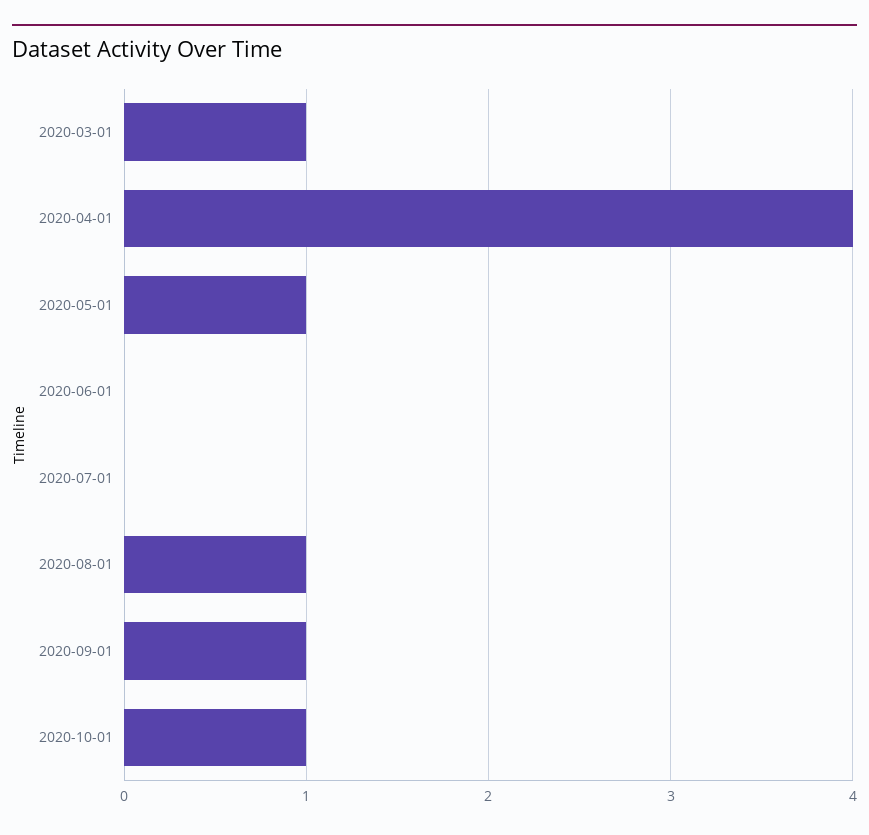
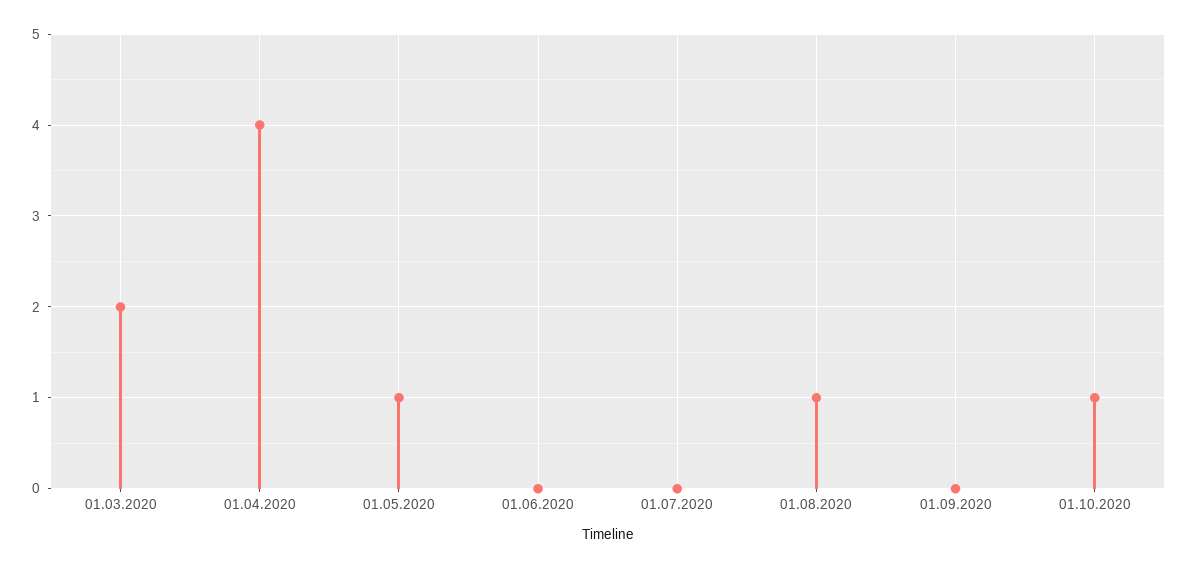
2020-03-01: 1 -> 2
2020-09-01: 1 -> 0

